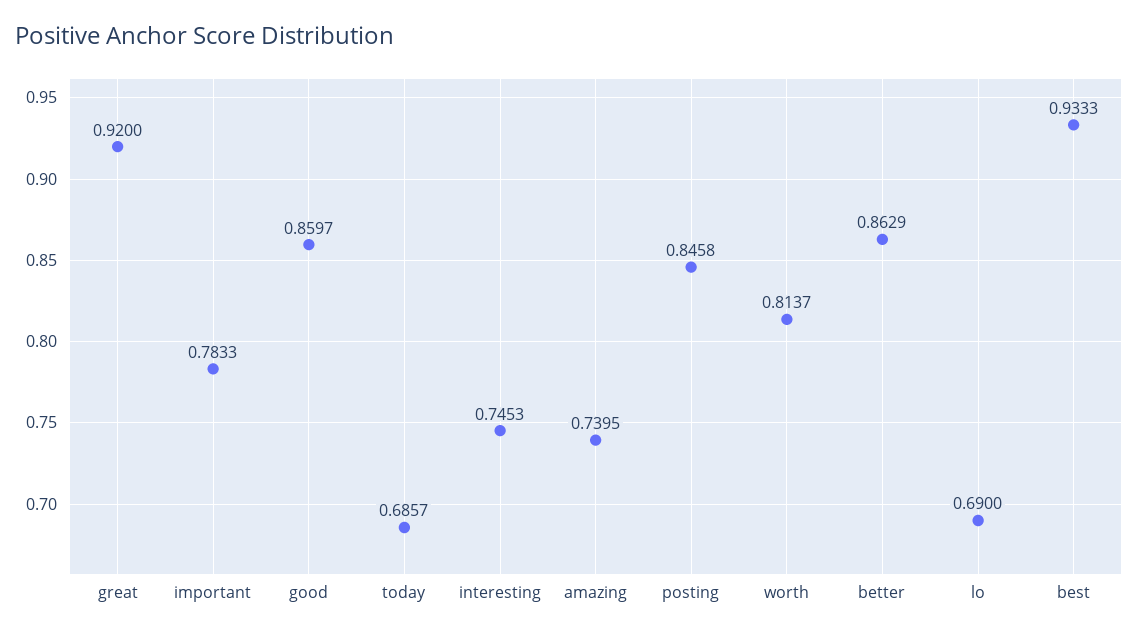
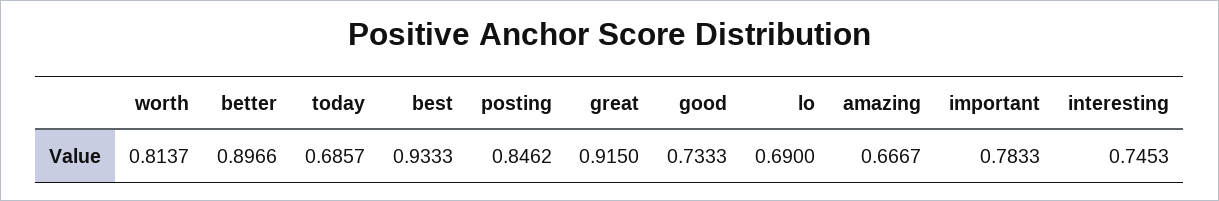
great: 0.92 -> 0.915
good: 0.8597 -> 0.7333
amazing: 0.7395 -> 0.6667
posting: 0.8458 -> 0.8462
better: 0.8629 -> 0.8966

